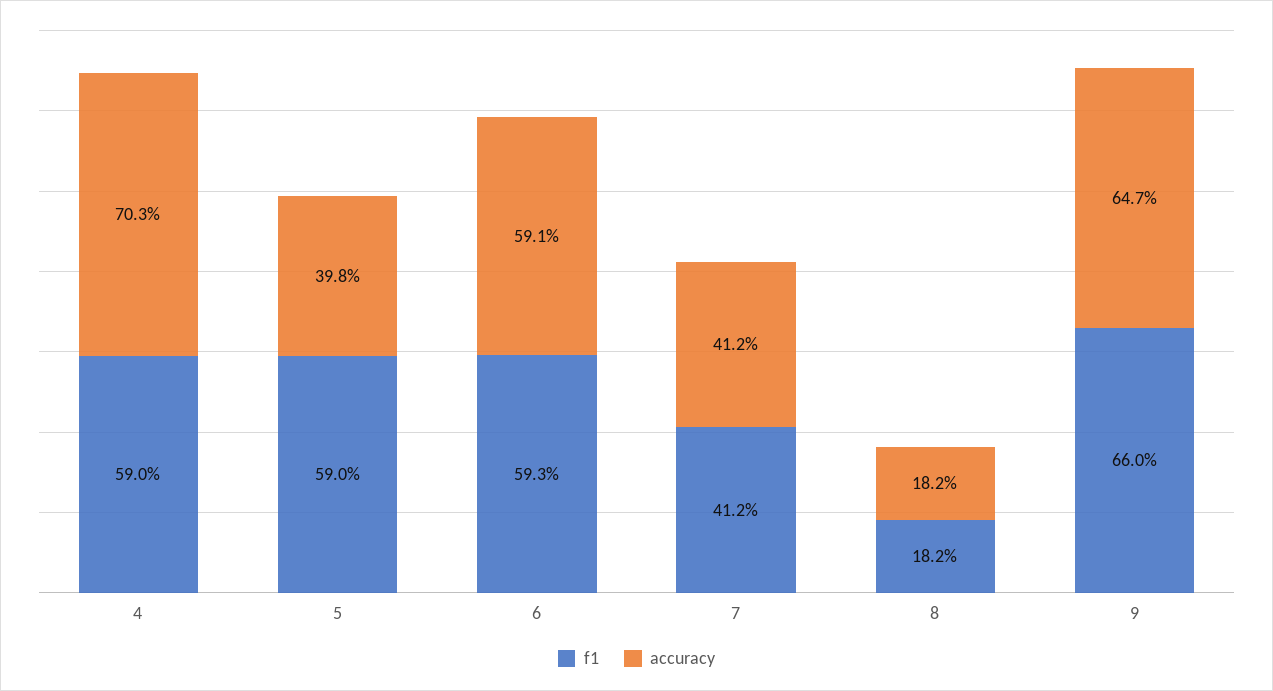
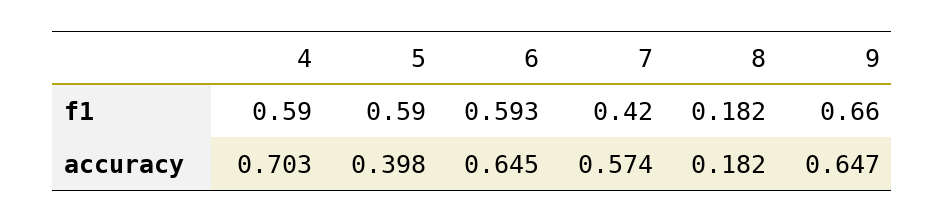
accuracy, 6: 0.591 -> 0.645
f1, 7: 0.412 -> 0.42
accuracy, 7: 0.412 -> 0.574

